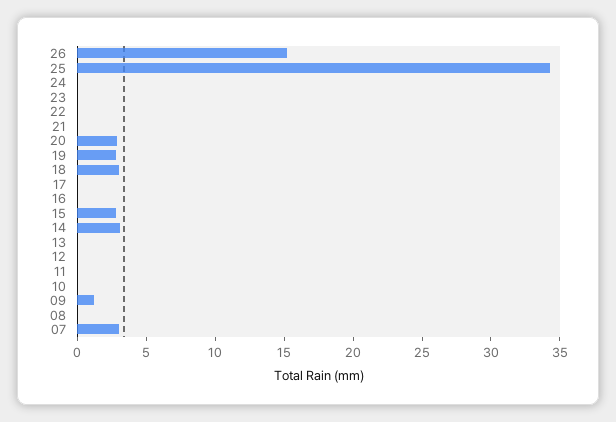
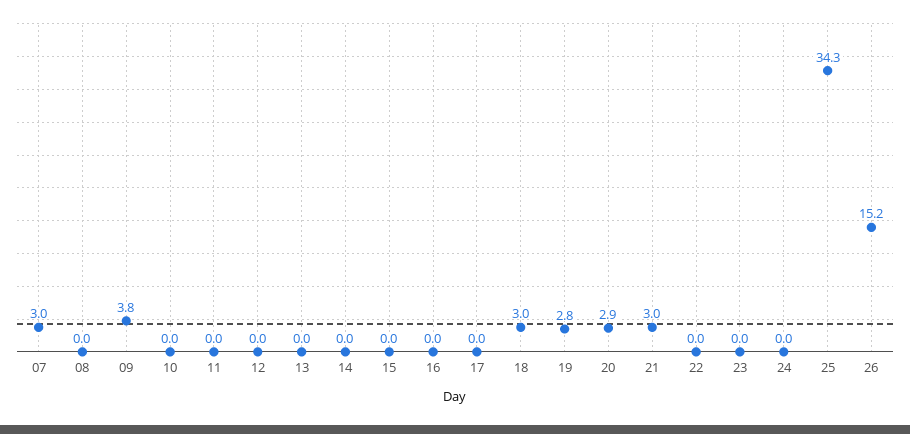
21: 0 -> 3
15: 3 -> 0
14: 3 -> 0
09: 1 -> 3.8

